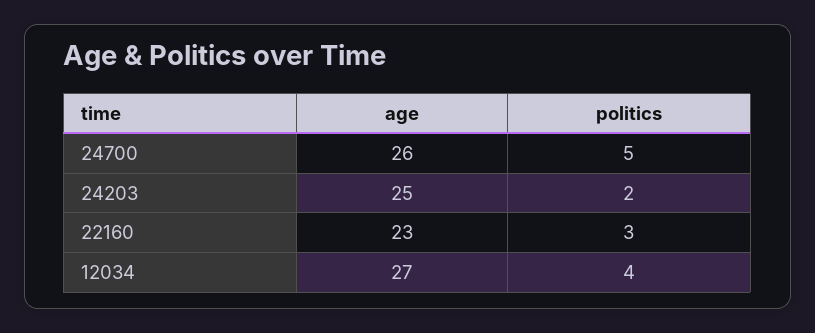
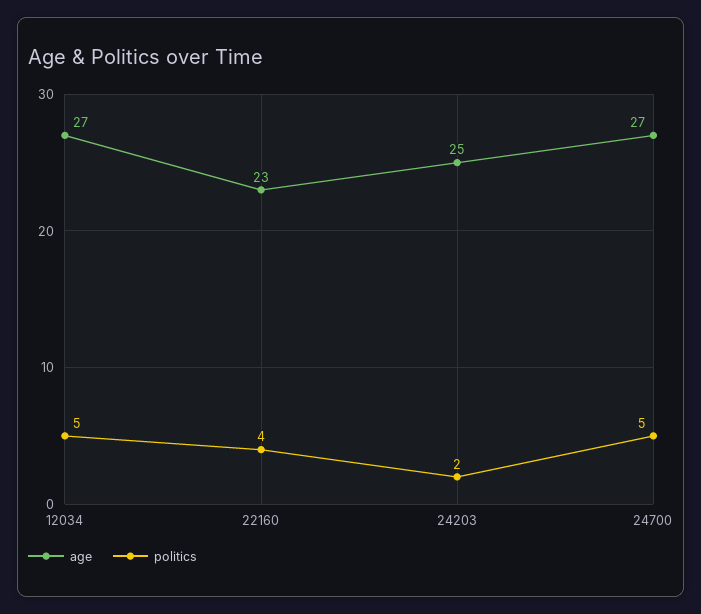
age, 24700: 26 -> 27
politics, 22160: 3 -> 4
politics, 12034: 4 -> 5

